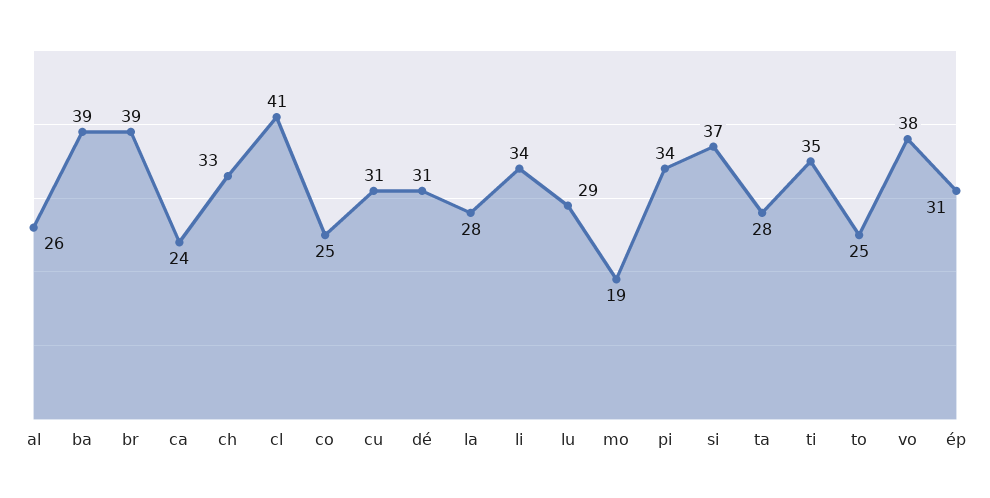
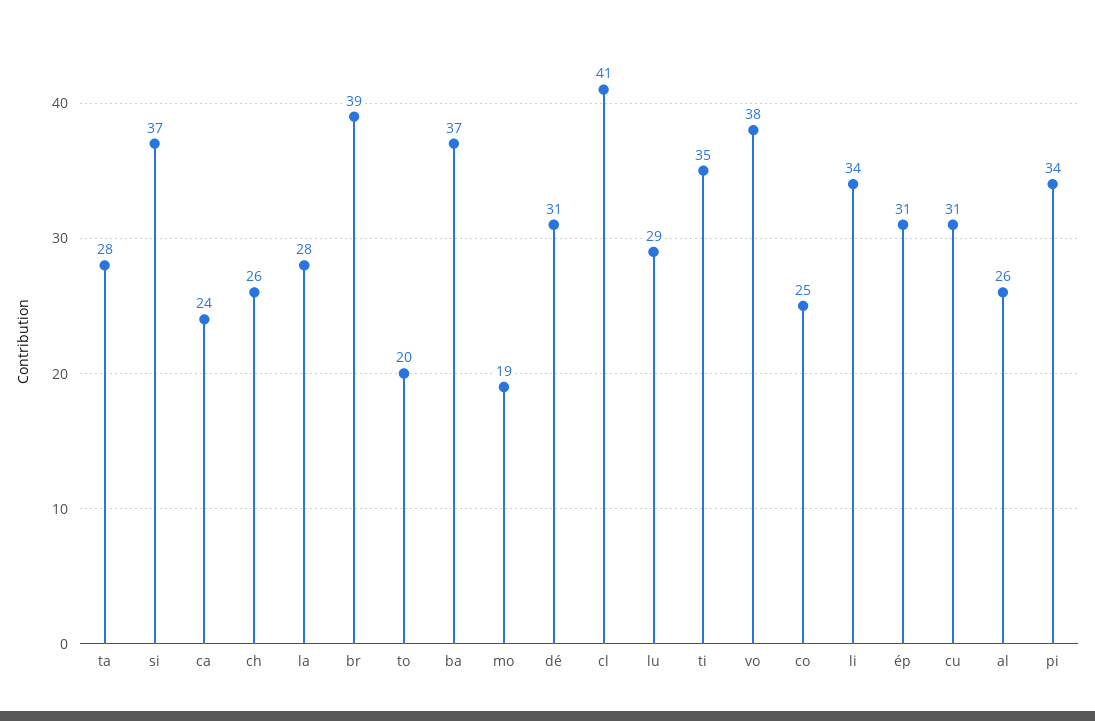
ba: 39 -> 37
ch: 33 -> 26
to: 25 -> 20

